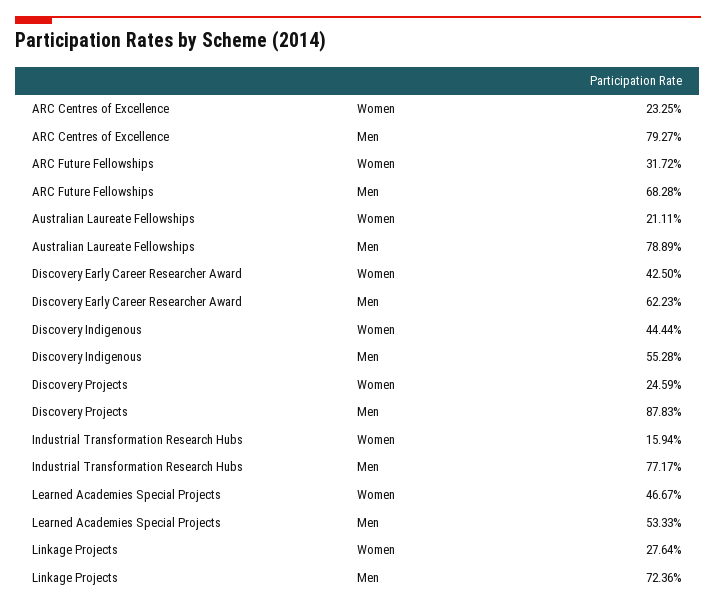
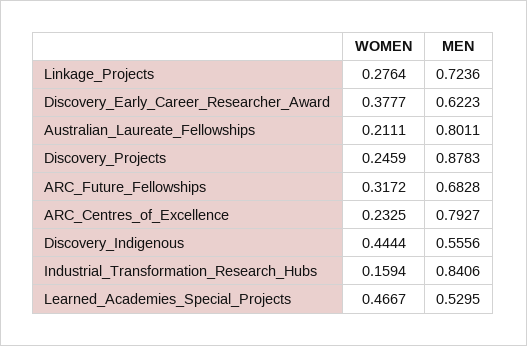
Australian Laureate Fellowships, Men: 0.7889 -> 0.8011
Discovery Early Career Researcher Award, Women: 0.425 -> 0.3777
Discovery Indigenous, Men: 0.5528 -> 0.5556
Industrial Transformation Research Hubs, Men: 0.7717 -> 0.8406
Learned Academies Special Projects, Men: 0.5333 -> 0.5295

